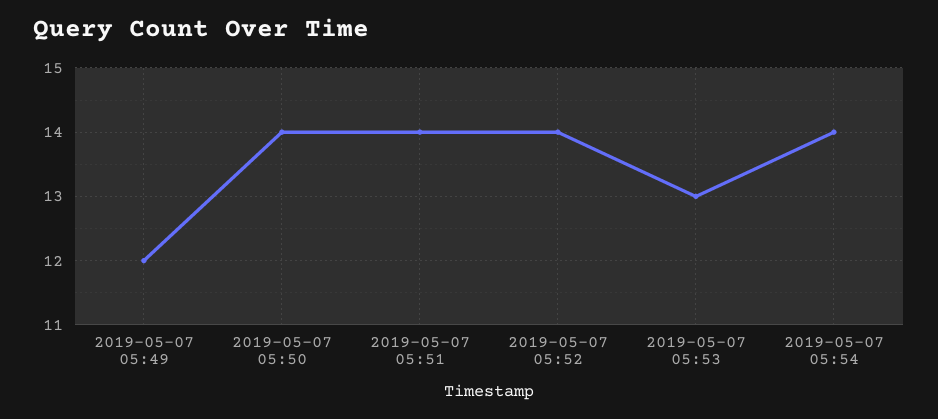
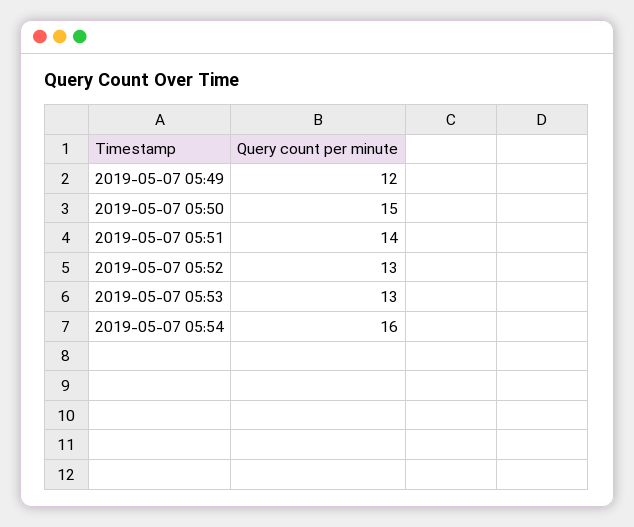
2019-05-07 05:50: 14 -> 15
2019-05-07 05:52: 14 -> 13
2019-05-07 05:54: 14 -> 16

